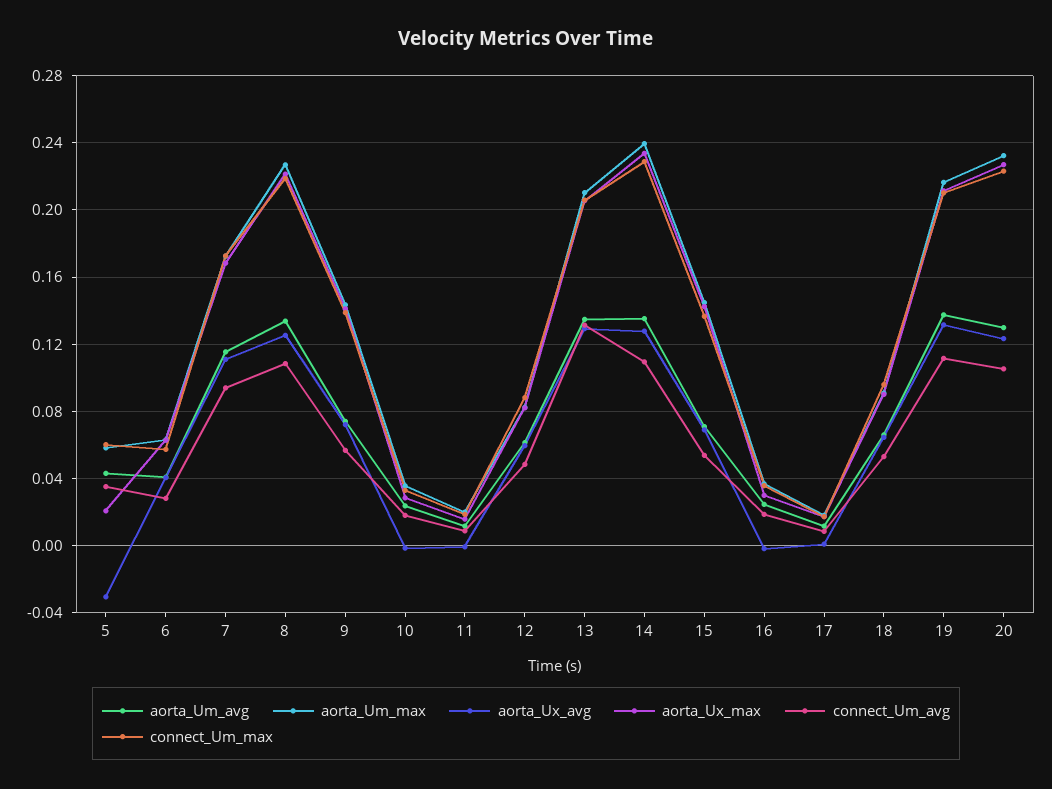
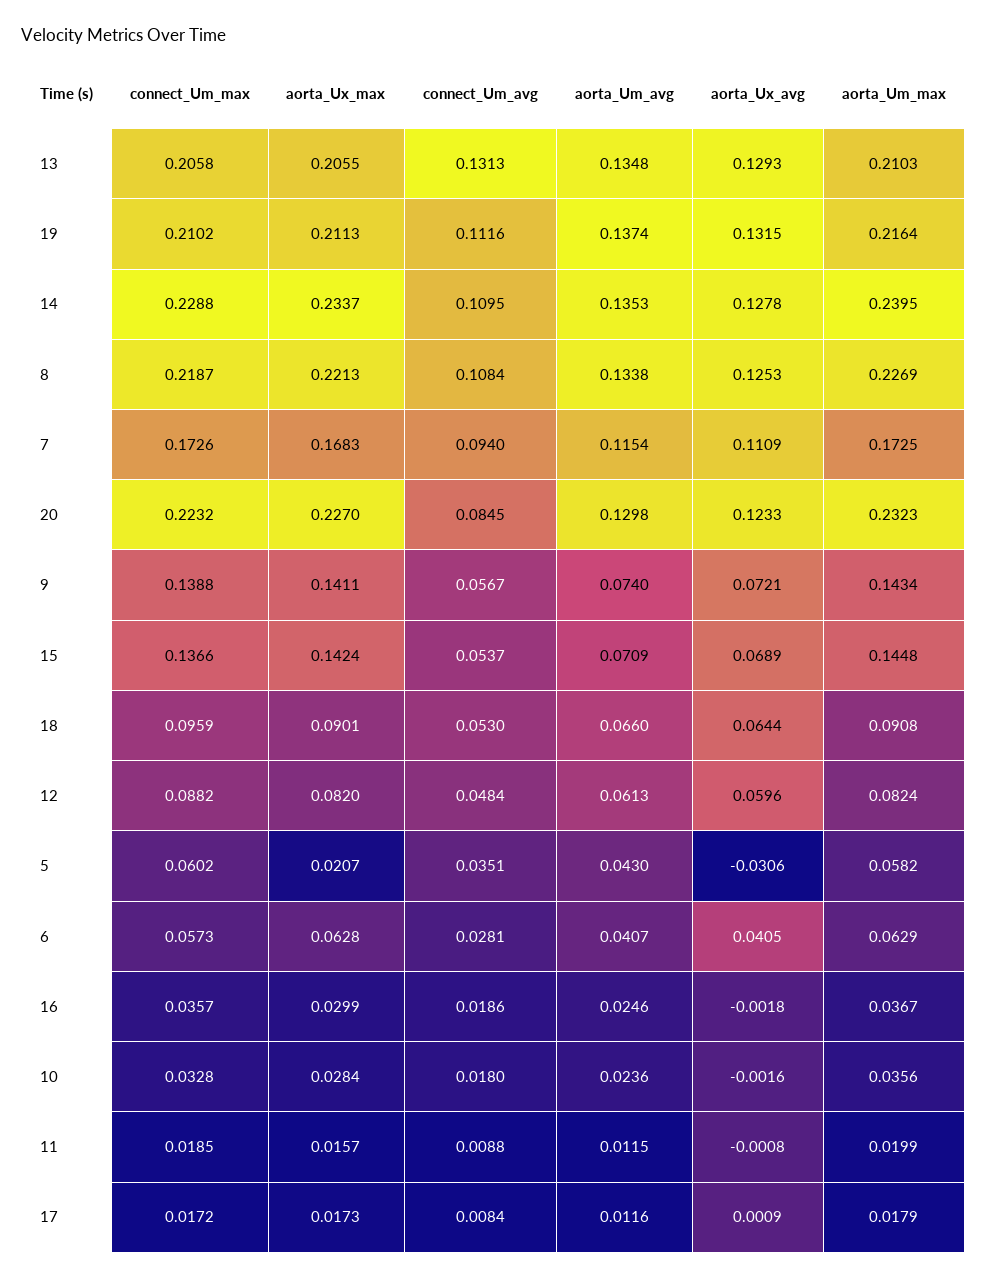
connect_Um_avg, 20: 0.105 -> 0.0845

